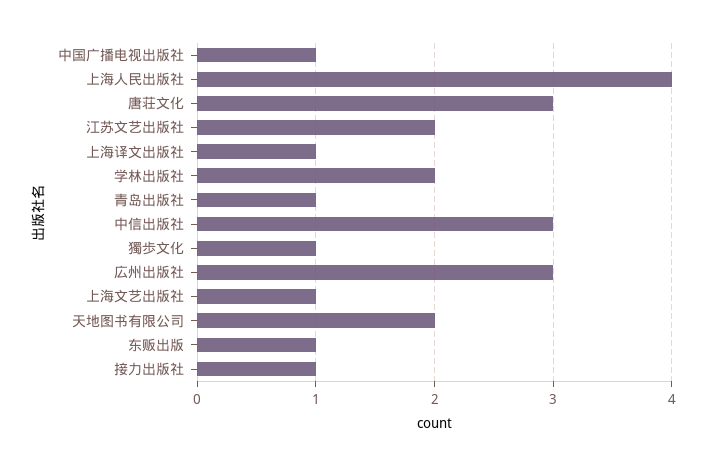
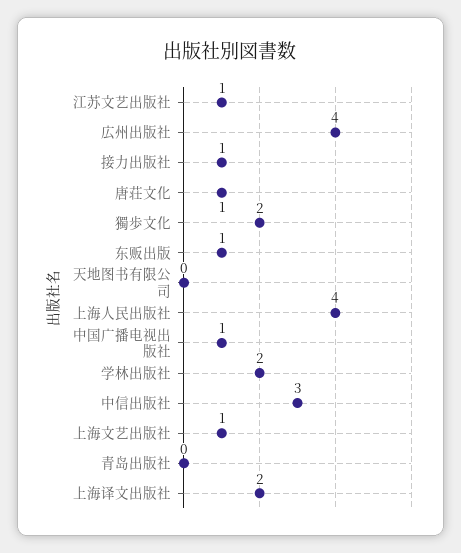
唐荘文化: 3 -> 1
江苏文艺出版社: 2 -> 1
上海译文出版社: 1 -> 2
青岛出版社: 1 -> 0
獨歩文化: 1 -> 2
広州出版社: 3 -> 4
天地图书有限公司: 2 -> 0

